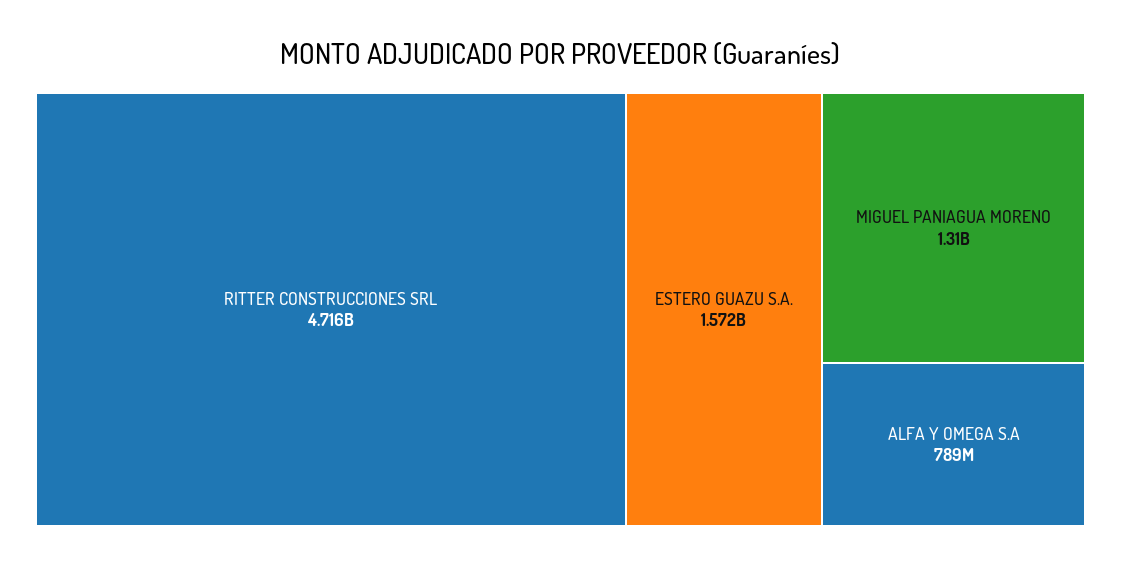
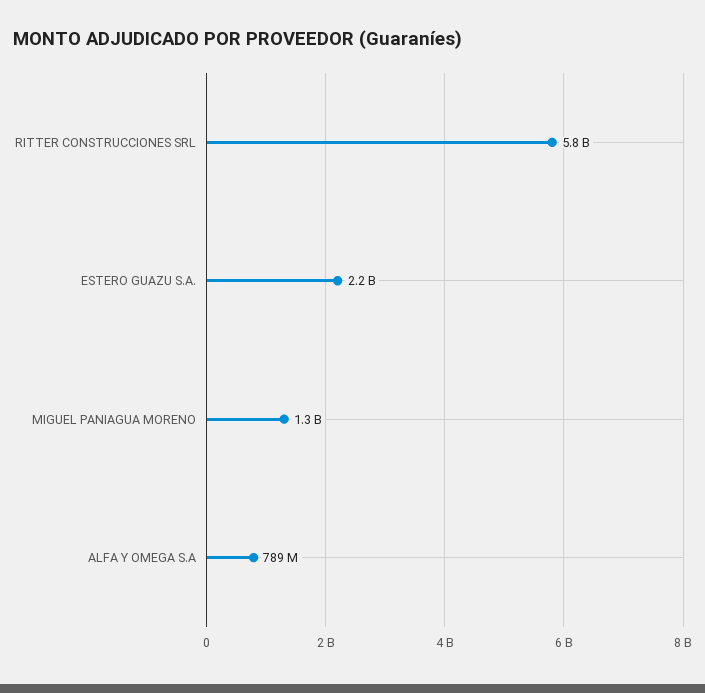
RITTER CONSTRUCCIONES SRL: 4716000000 -> 5800000000
ESTERO GUAZU S.A.: 1572000000 -> 2200000000

